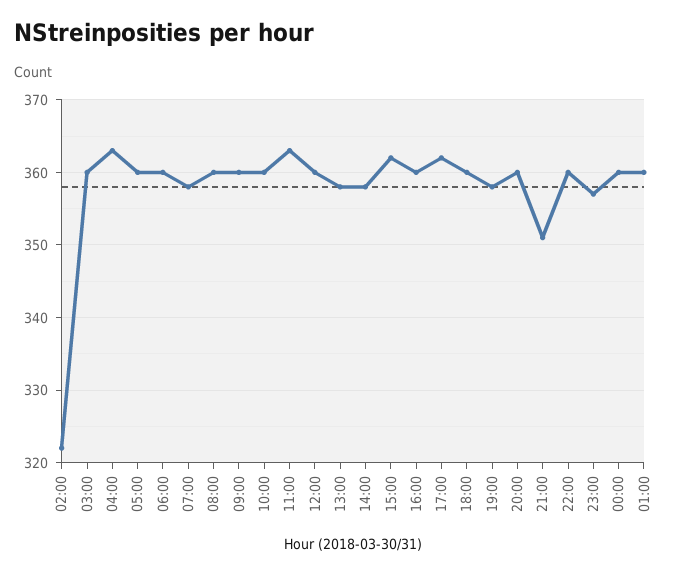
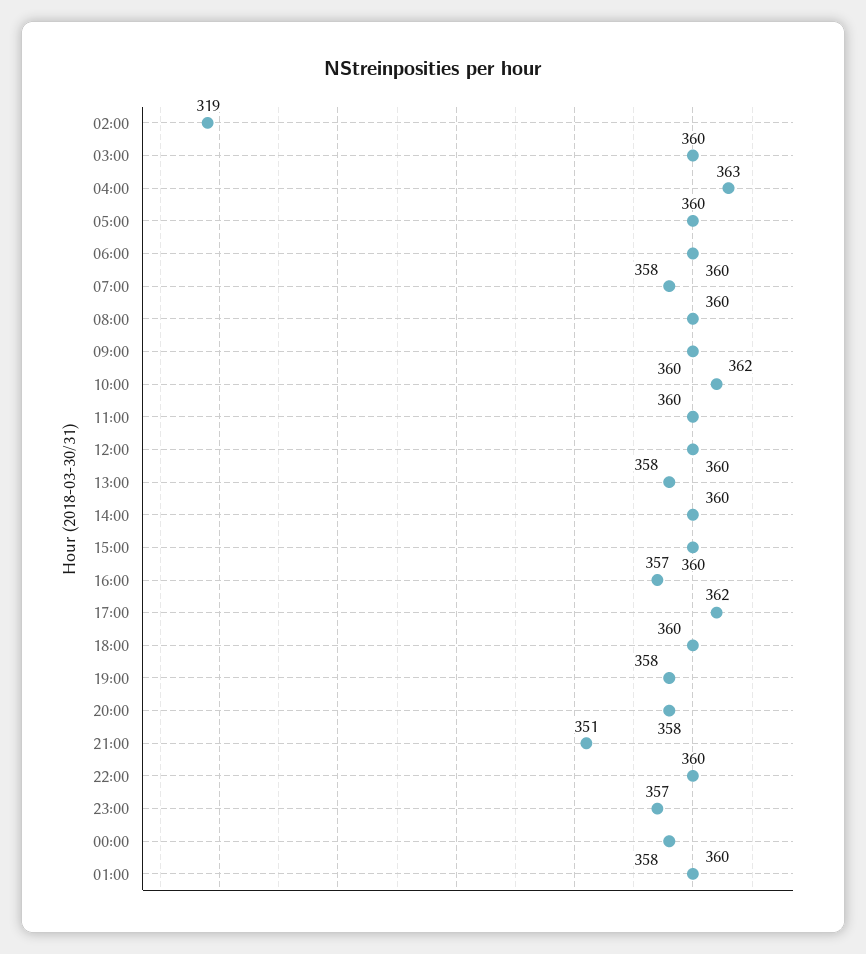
02:00: 322 -> 319
10:00: 360 -> 362
11:00: 363 -> 360
14:00: 358 -> 360
15:00: 362 -> 360
16:00: 360 -> 357
20:00: 360 -> 358
00:00: 360 -> 358

